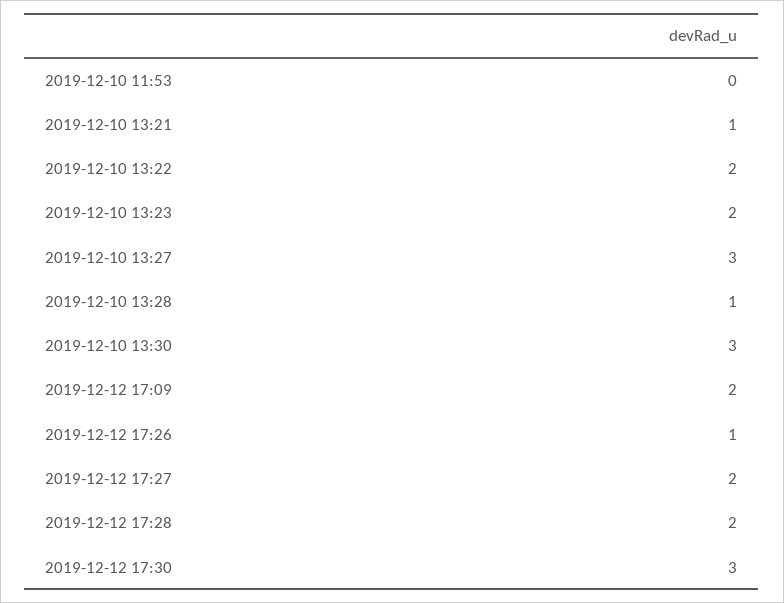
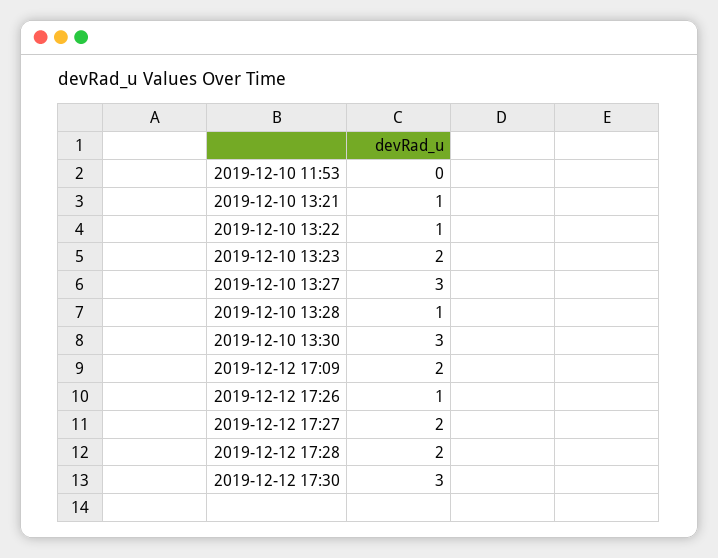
2019-12-10 13:22: 2 -> 1

